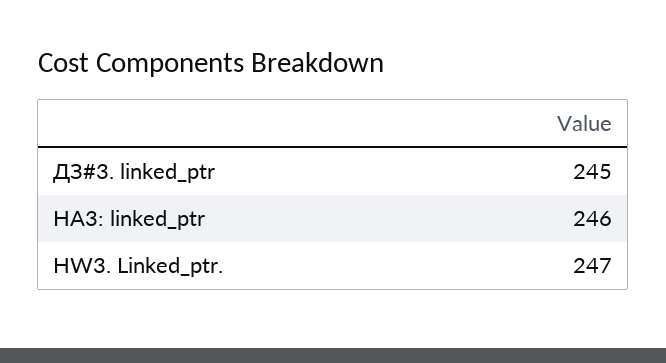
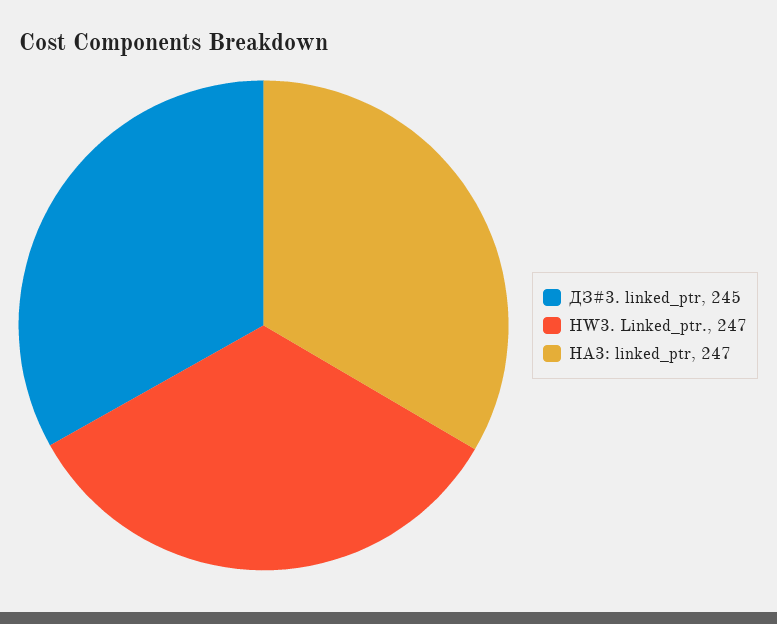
HA3: linked_ptr: 246 -> 247

